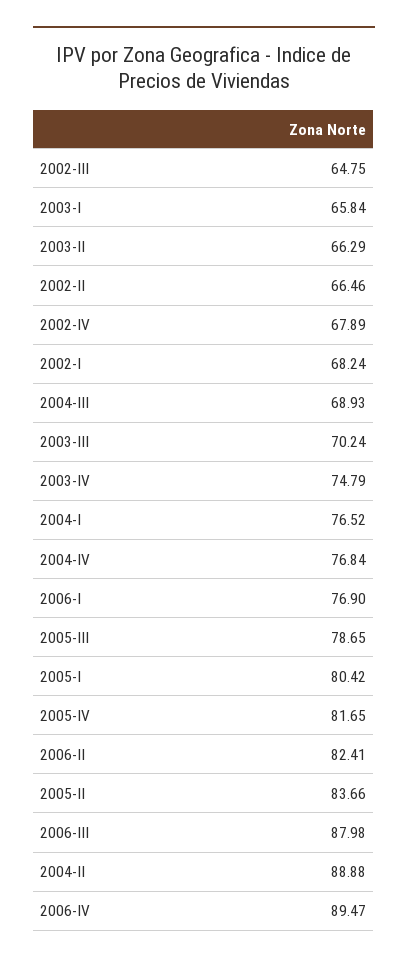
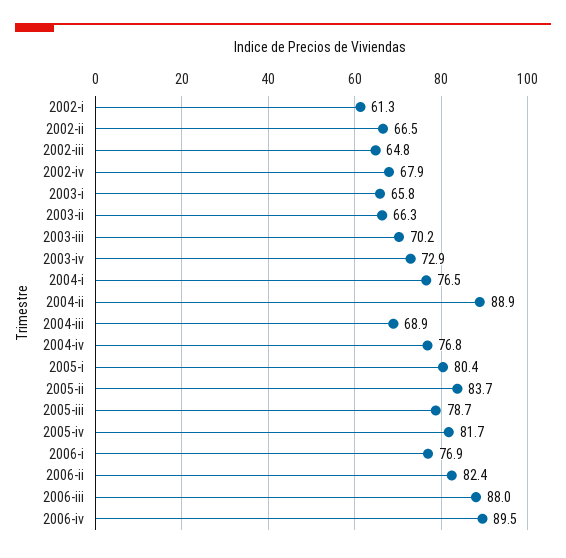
2002-I: 68.24 -> 61.3
2003-IV: 74.79 -> 72.9

